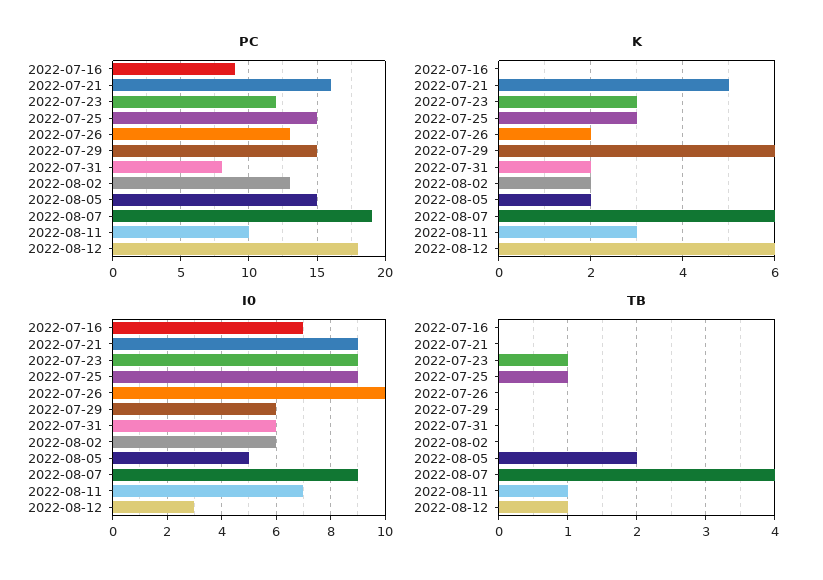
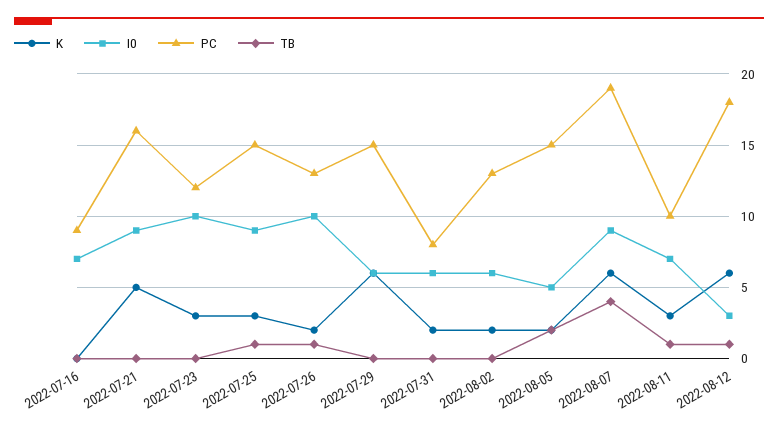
I0, 2022-07-23: 9 -> 10
TB, 2022-07-23: 1 -> 0
TB, 2022-07-26: 0 -> 1

